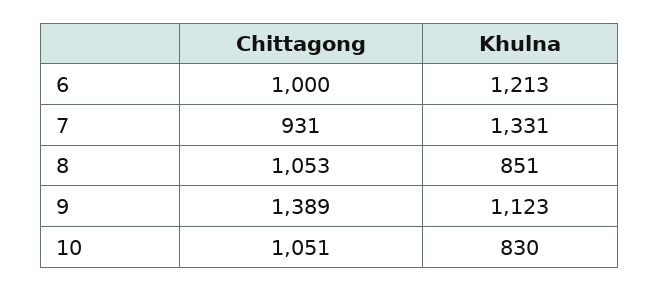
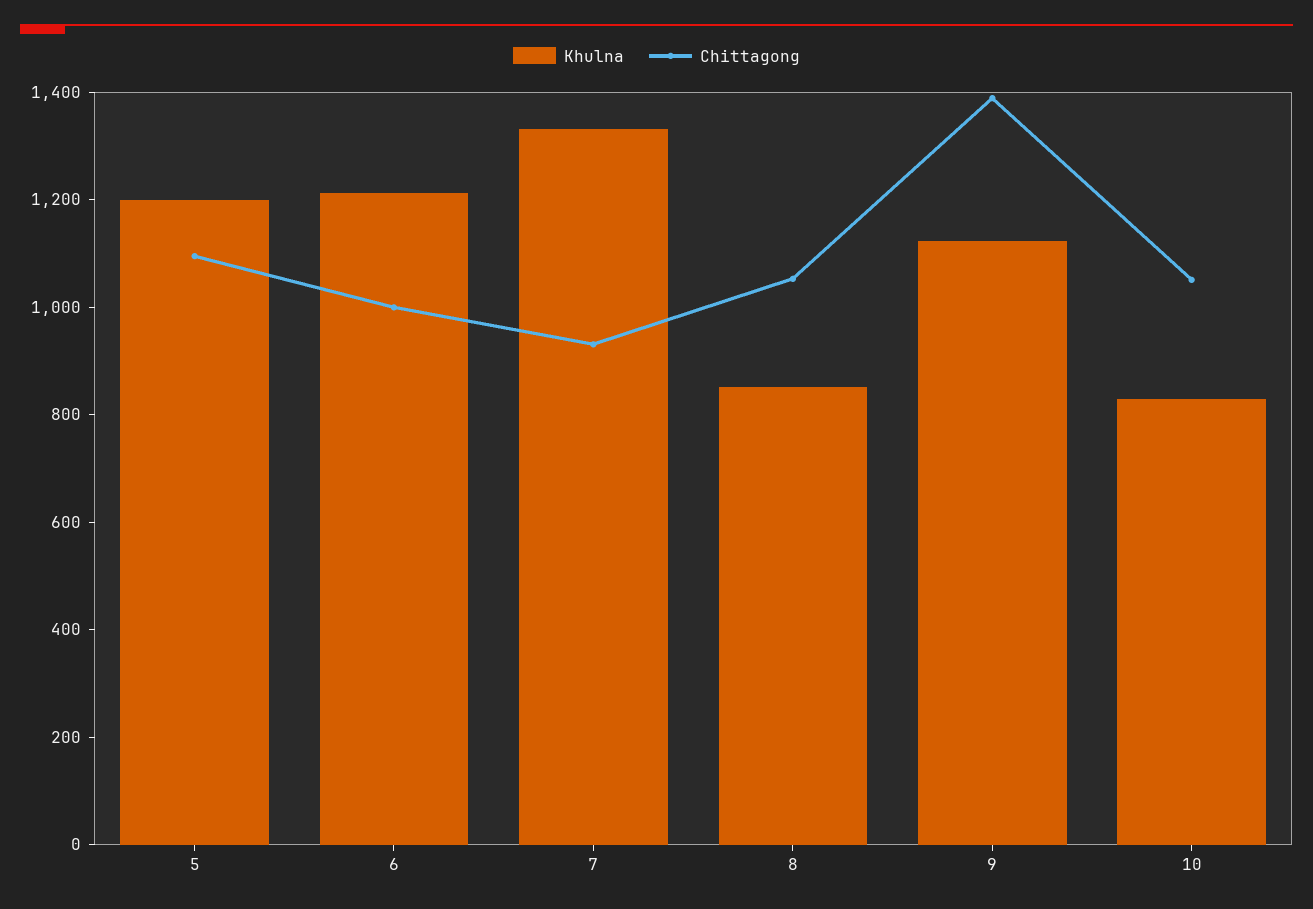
Khulna, 5: none -> 1200
Chittagong, 5: none -> 1100

